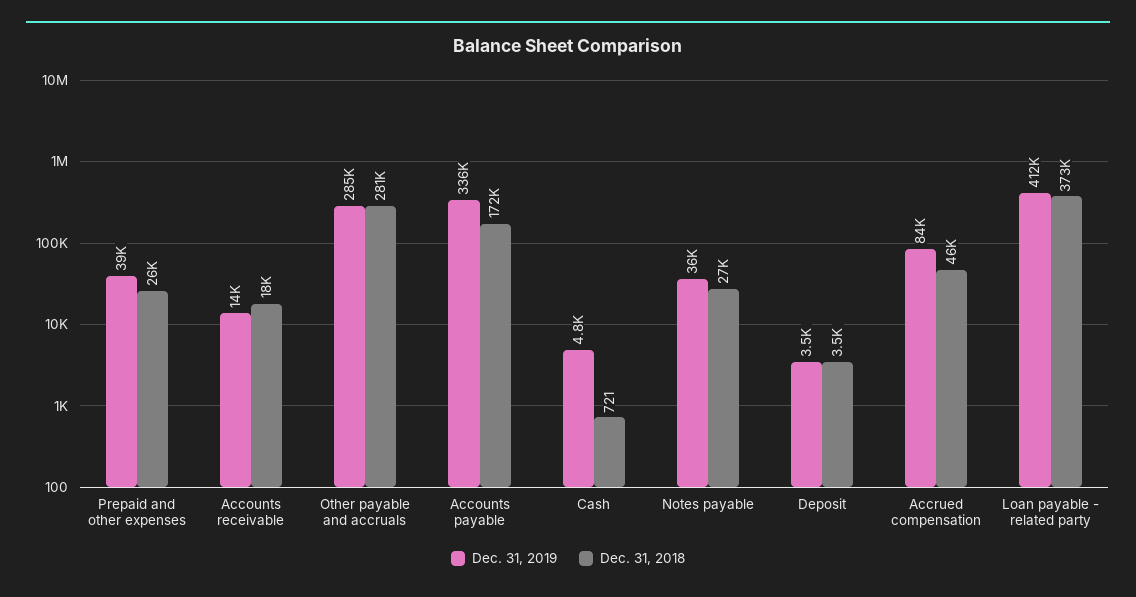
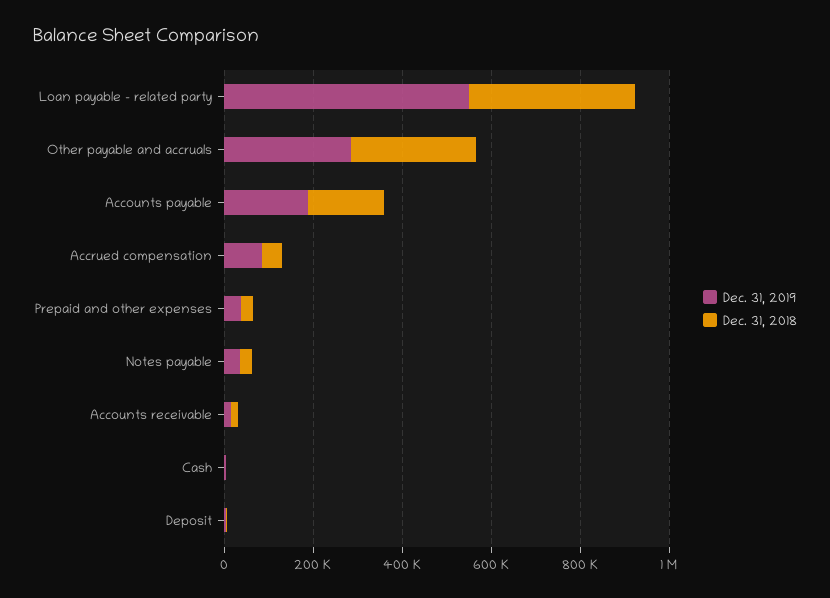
Dec. 31, 2019, Accounts payable: 336000 -> 200000
Dec. 31, 2019, Loan payable - related party: 412000 -> 550000

